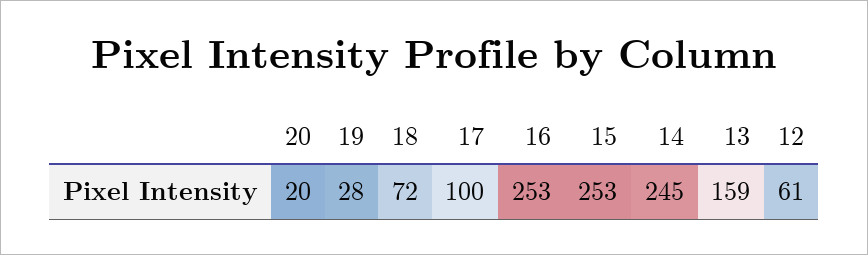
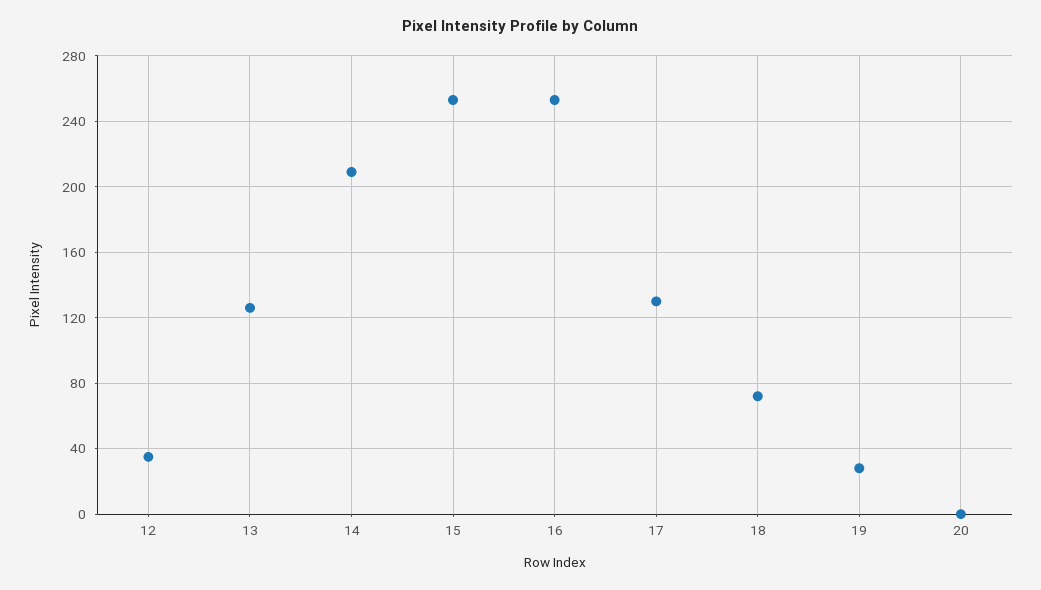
20: 20 -> 0
17: 100 -> 130
14: 245 -> 210
13: 159 -> 125
12: 61 -> 35

